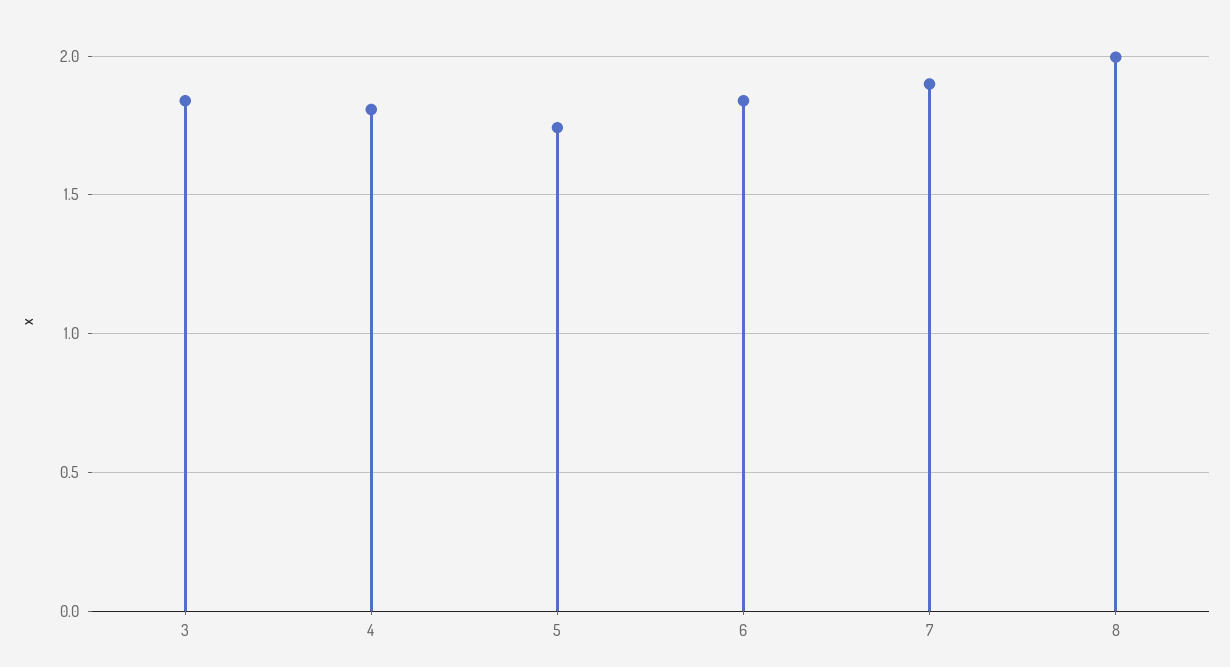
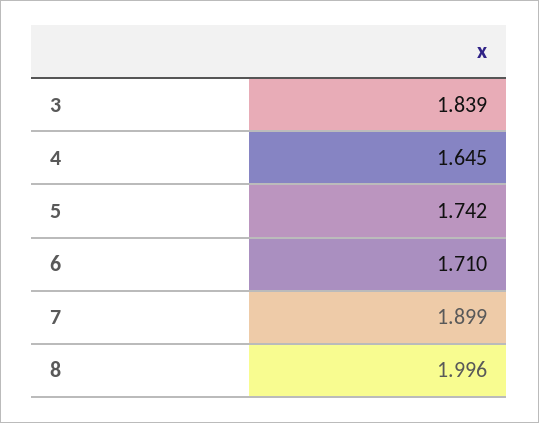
4: 1.8 -> 1.645
6: 1.85 -> 1.71

